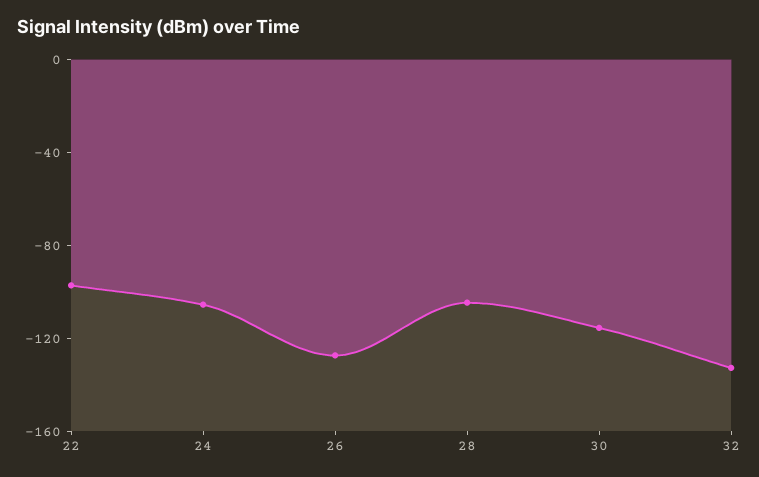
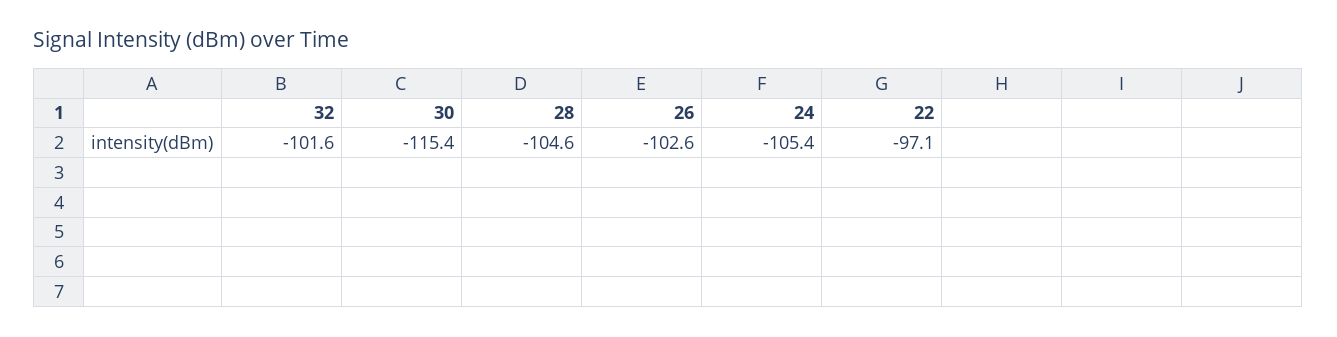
26: -130 -> -102.6
32: -130 -> -101.6

